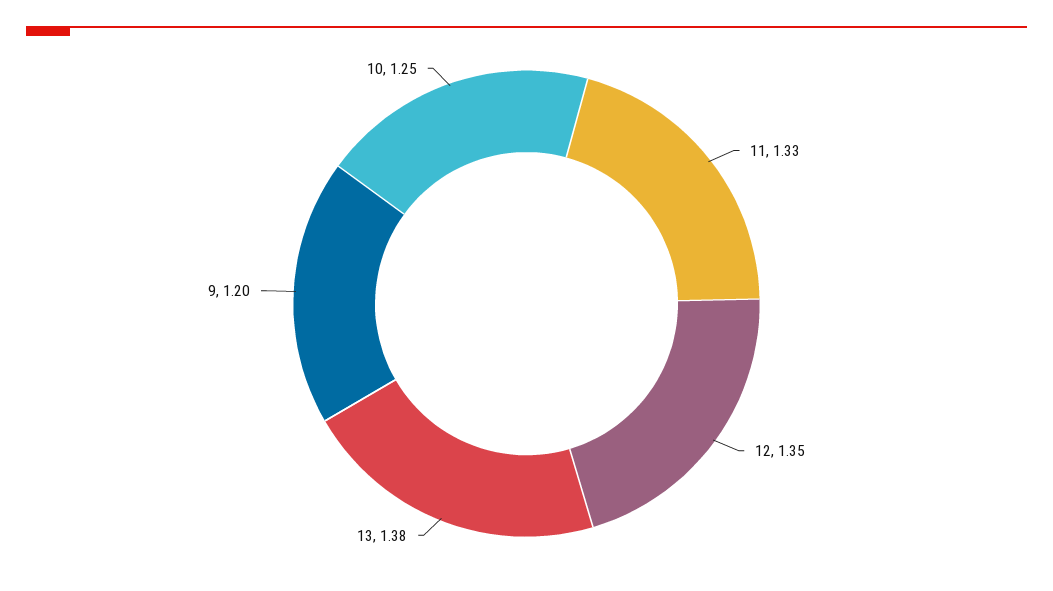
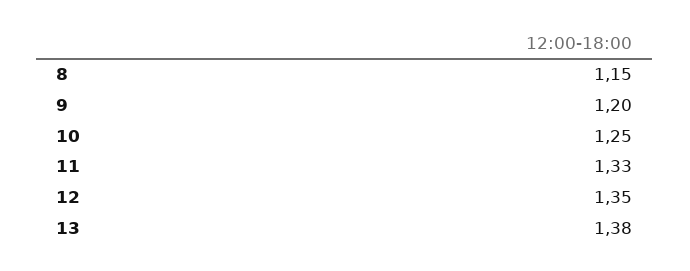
8: none -> 1.15

